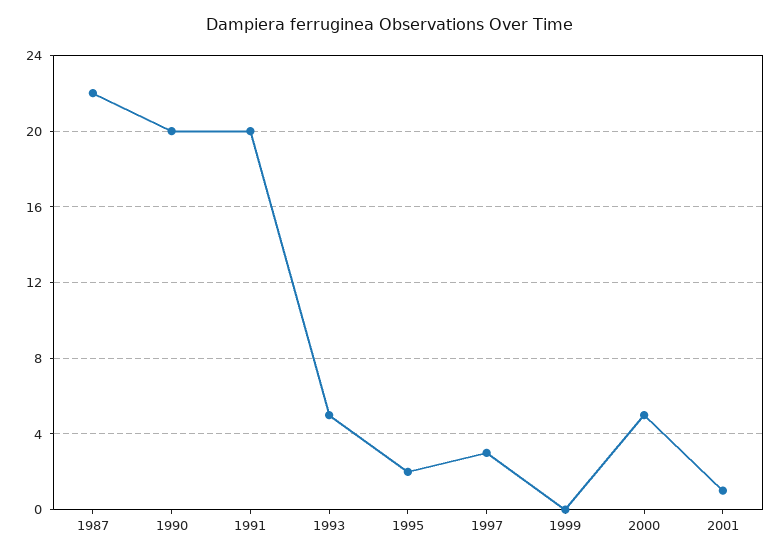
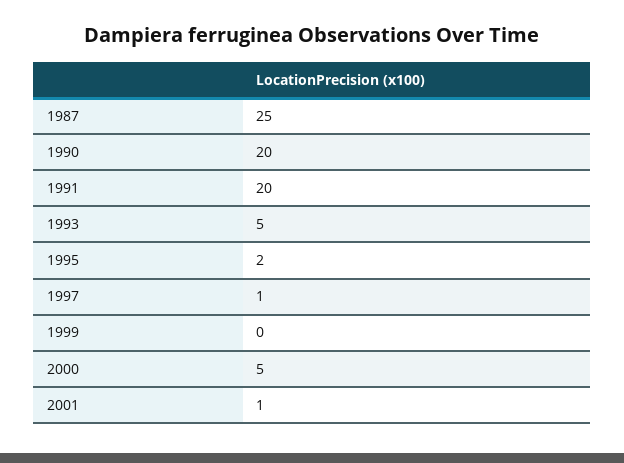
1987: 22 -> 25
1997: 3 -> 1

